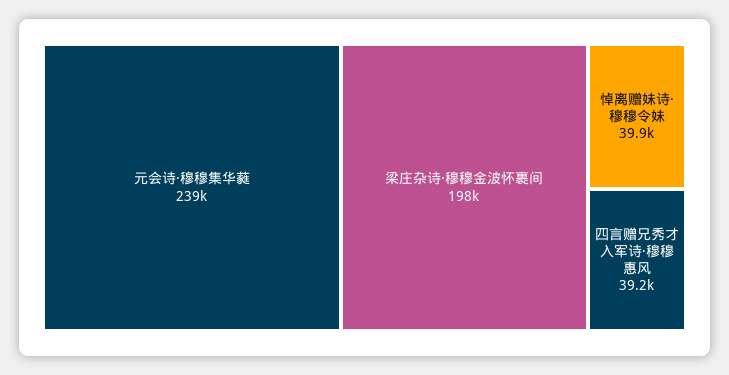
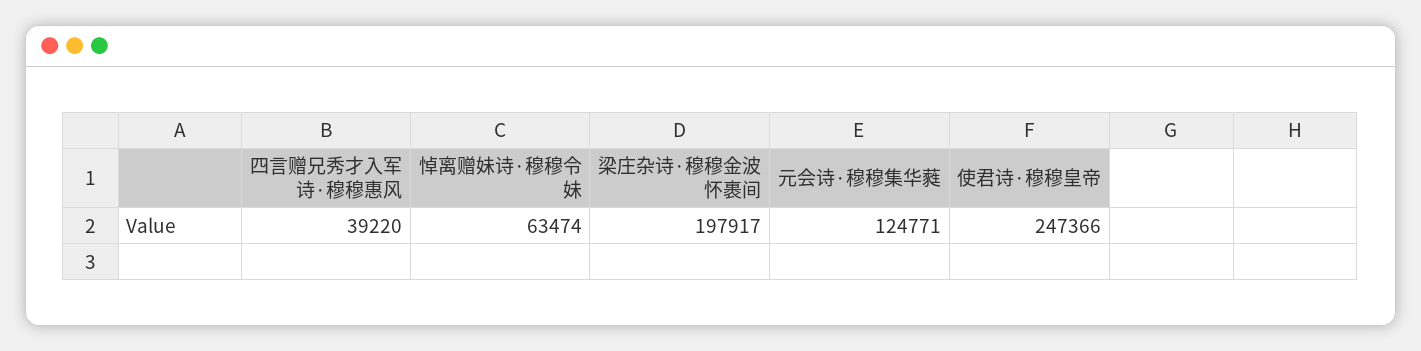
元会诗·穆穆集华蕤: 239000 -> 124771
悼离赠妹诗·穆穆令妹: 39900 -> 63474
使君诗·穆穆皇帝: none -> 247366

